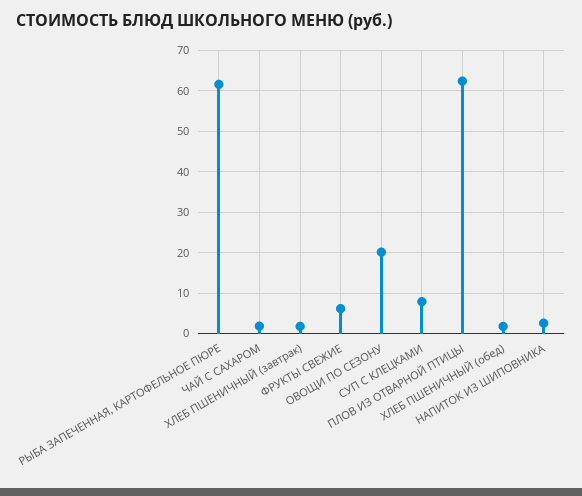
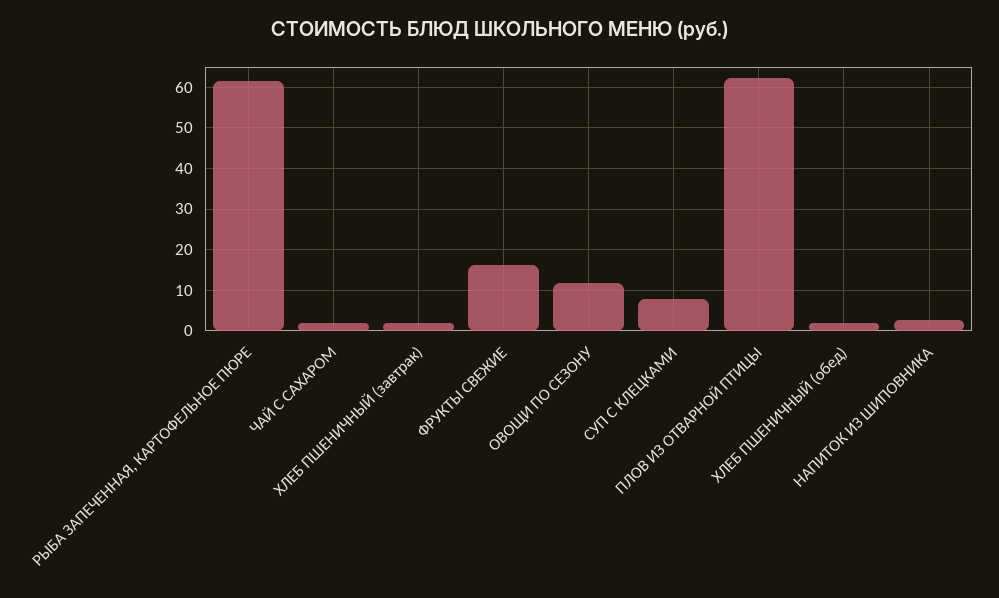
ФРУКТЫ СВЕЖИЕ: 6 -> 16
ОВОЩИ ПО СЕЗОНУ: 20 -> 12

